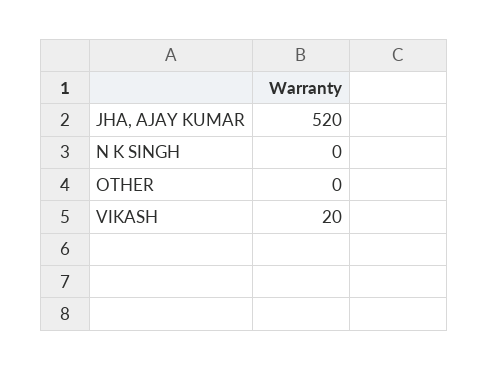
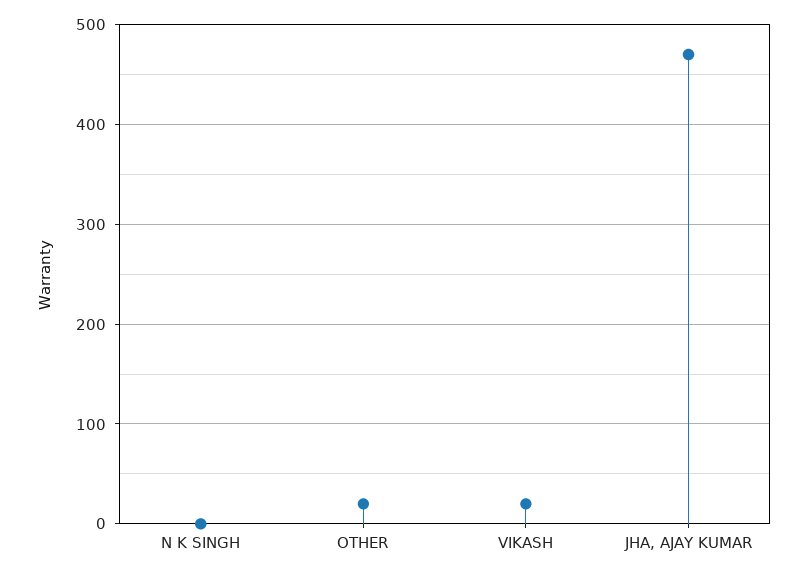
JHA, AJAY KUMAR: 520 -> 470
OTHER: 0 -> 20

